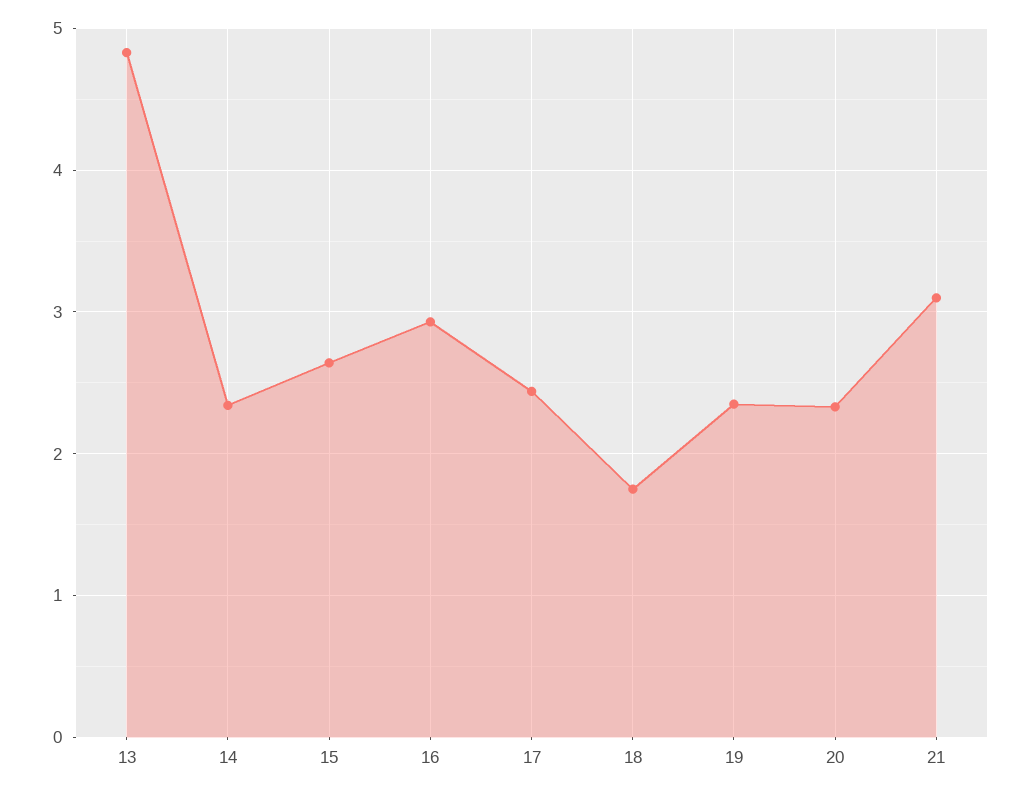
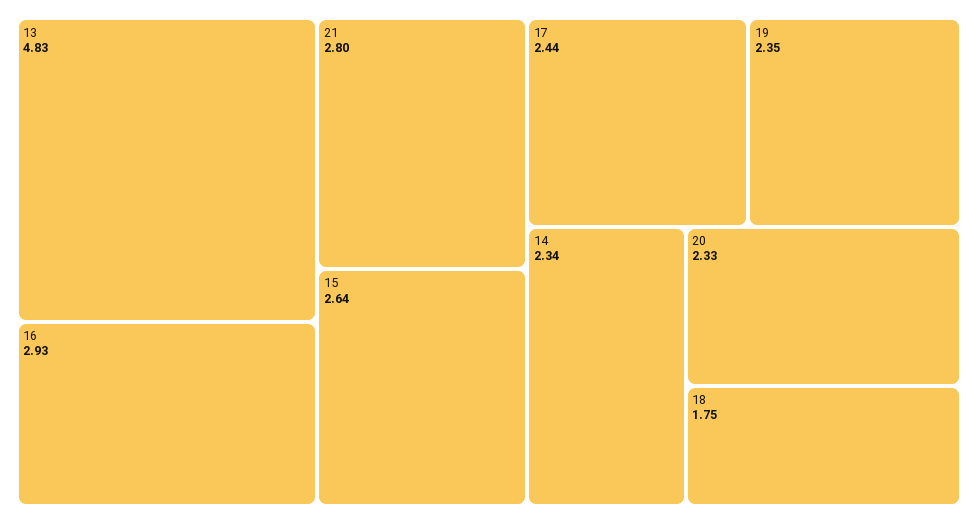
21: 3.1 -> 2.8

